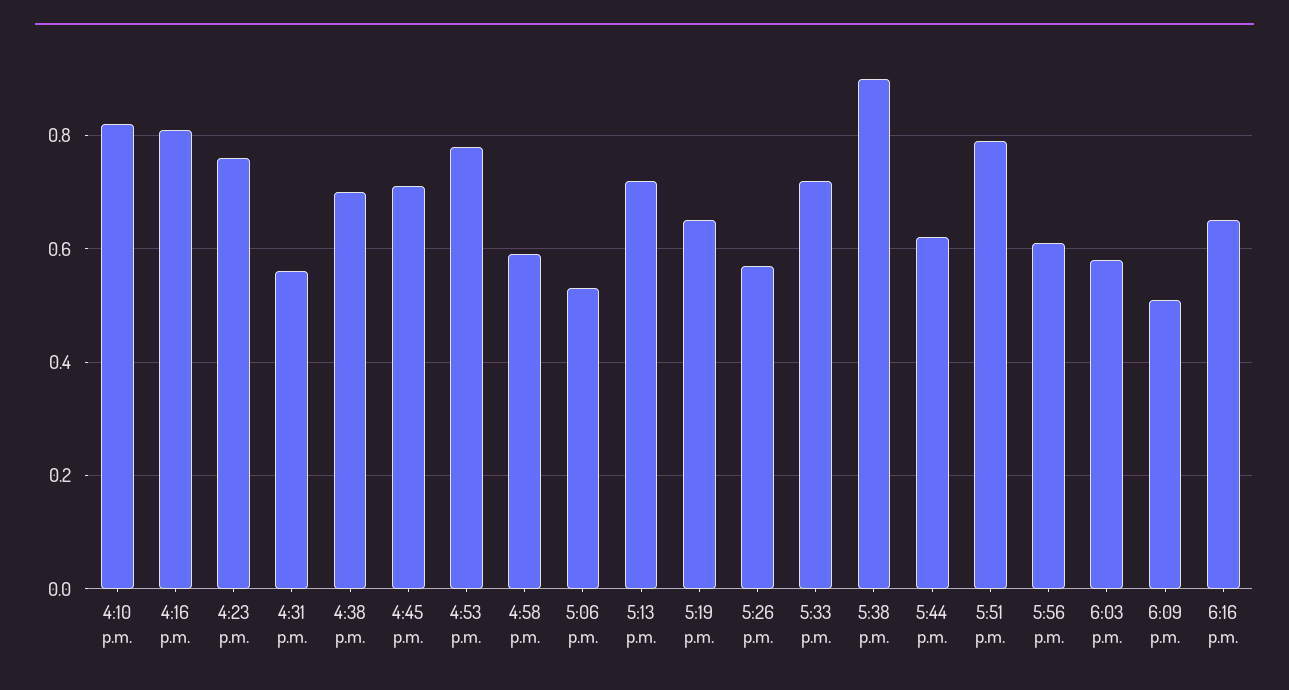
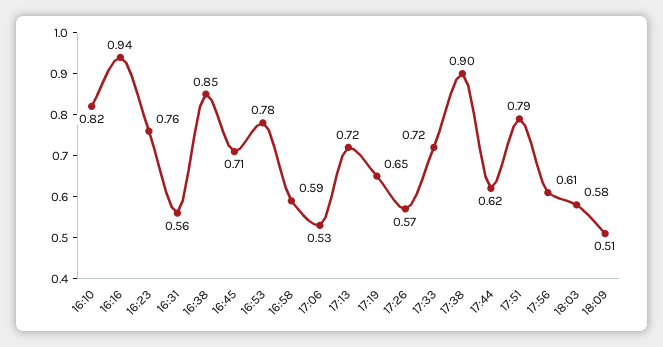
4:16 p.m.: 0.8 -> 0.94
4:38 p.m.: 0.7 -> 0.85
6:16 p.m.: 0.65 -> none

